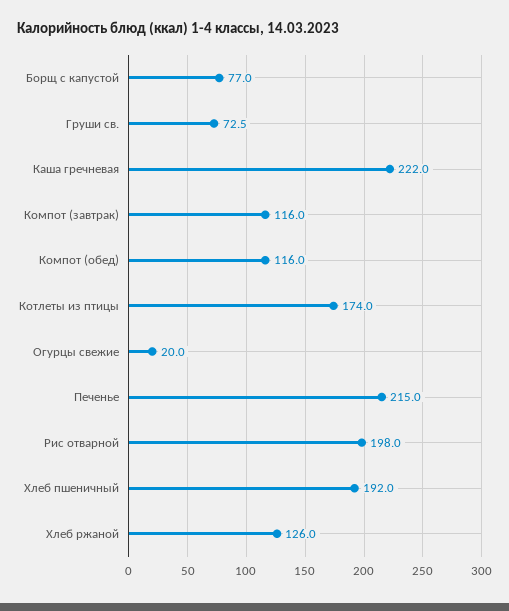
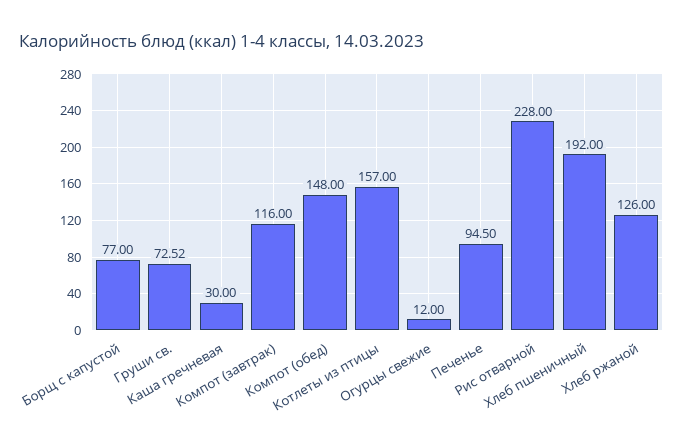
Каша гречневая: 222 -> 30
Компот (обед): 116 -> 148
Котлеты из птицы: 174 -> 157
Огурцы свежие: 20 -> 12
Печенье: 215 -> 94.5
Рис отварной: 198 -> 228

